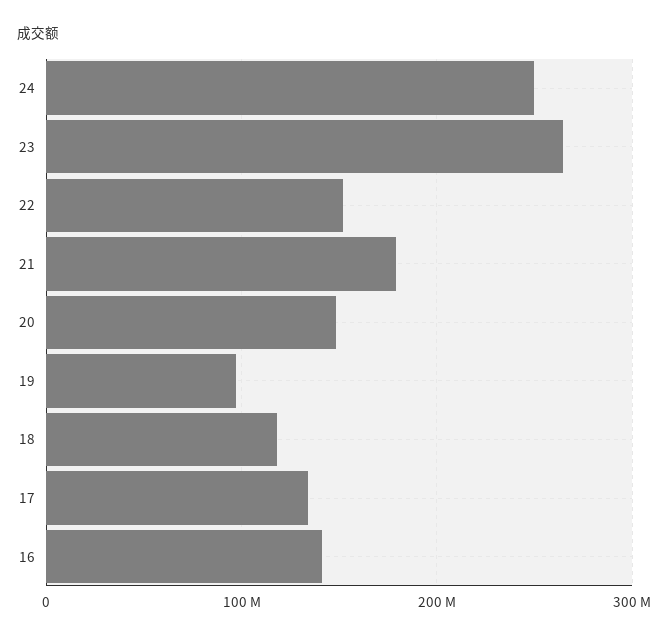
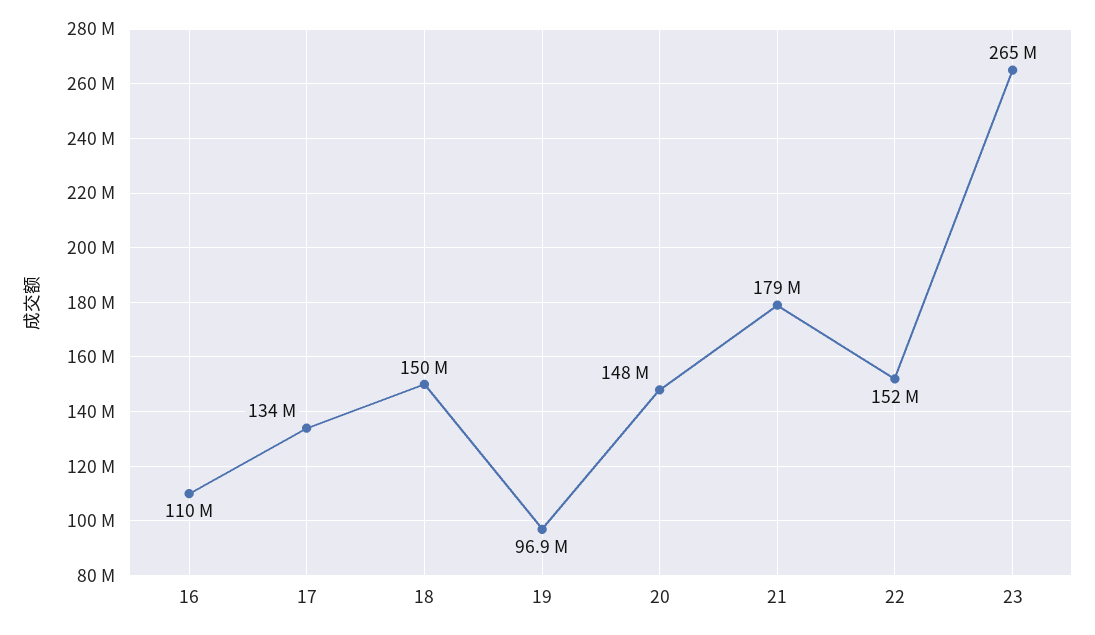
24: 250000000 -> none
18: 120000000 -> 150000000
16: 140000000 -> 110000000

